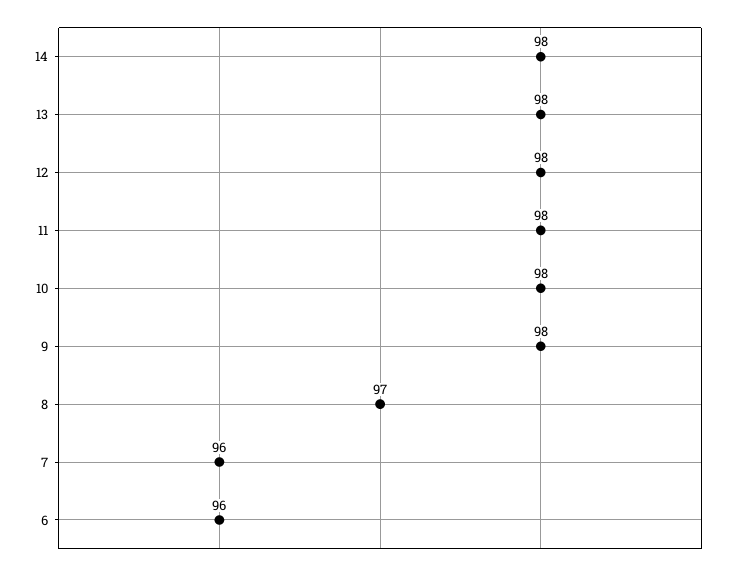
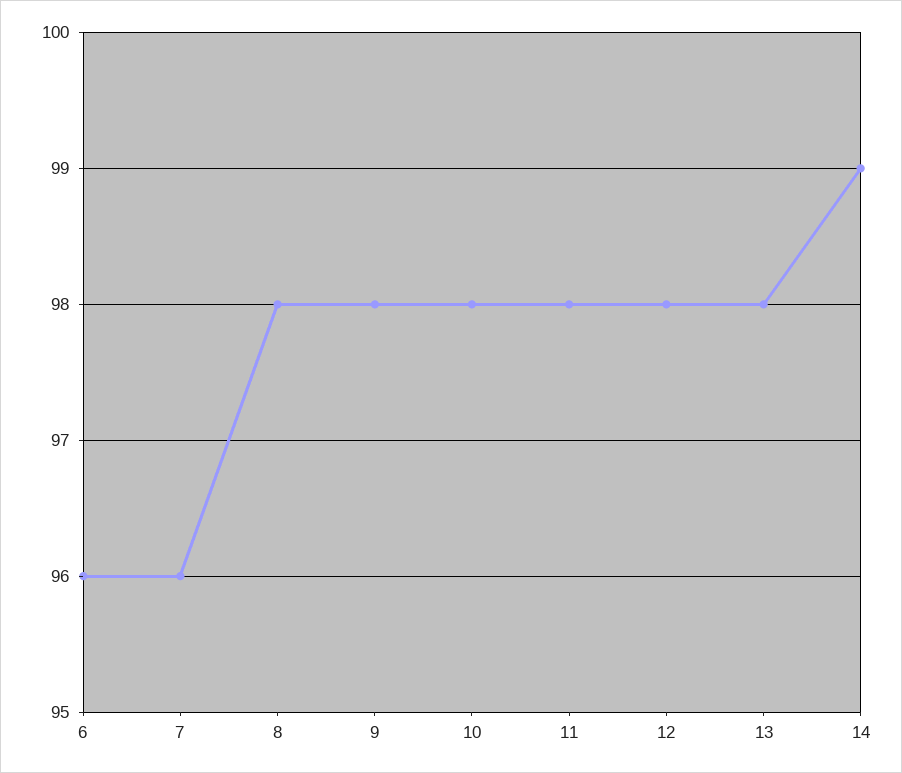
14: 98 -> 99
8: 97 -> 98

